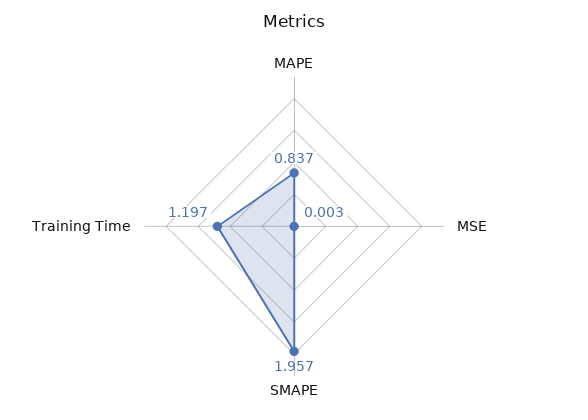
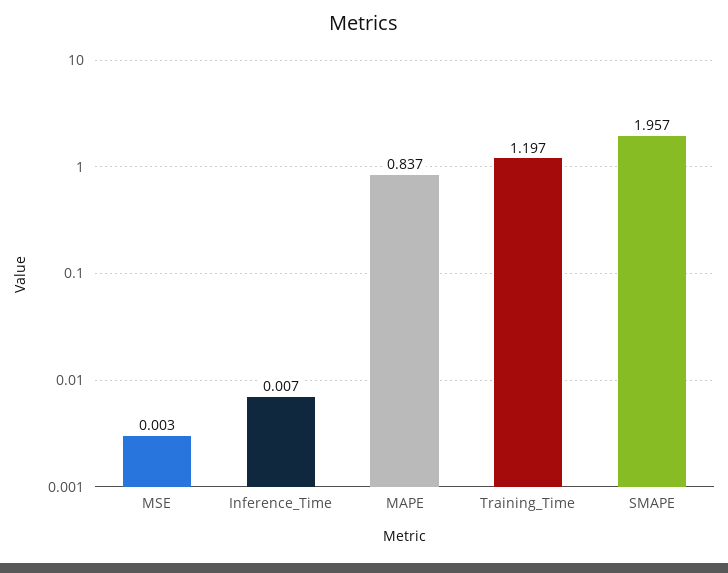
Inference_Time: none -> 0.007

